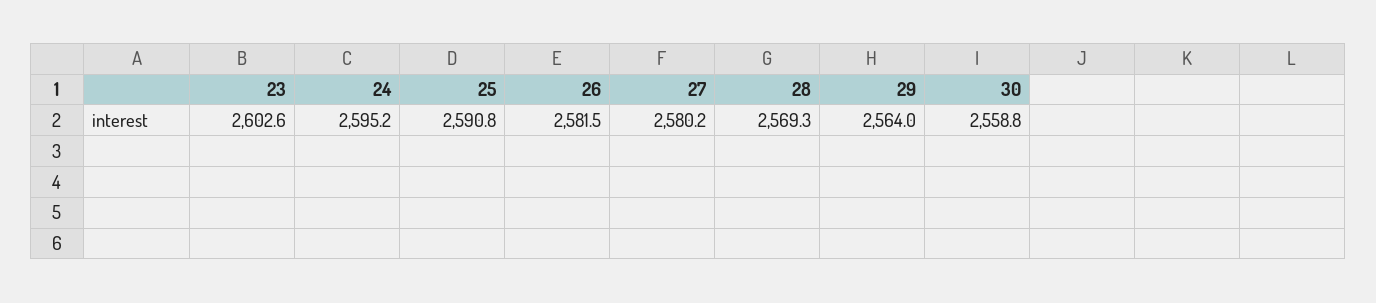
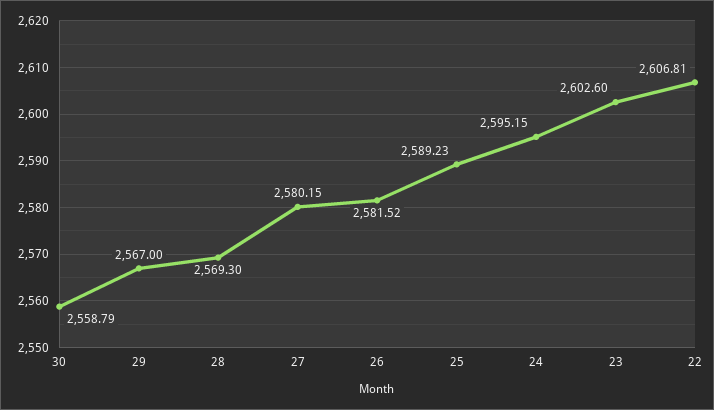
25: 2590.8 -> 2589.23
29: 2564 -> 2567
22: none -> 2606.81

